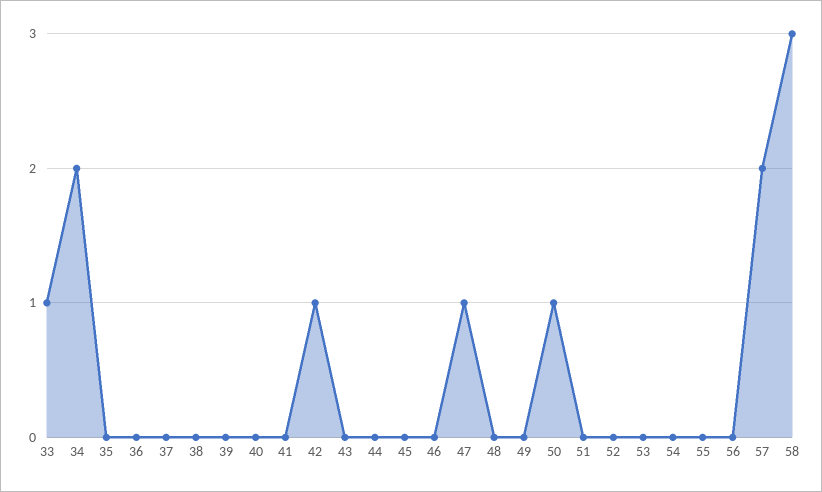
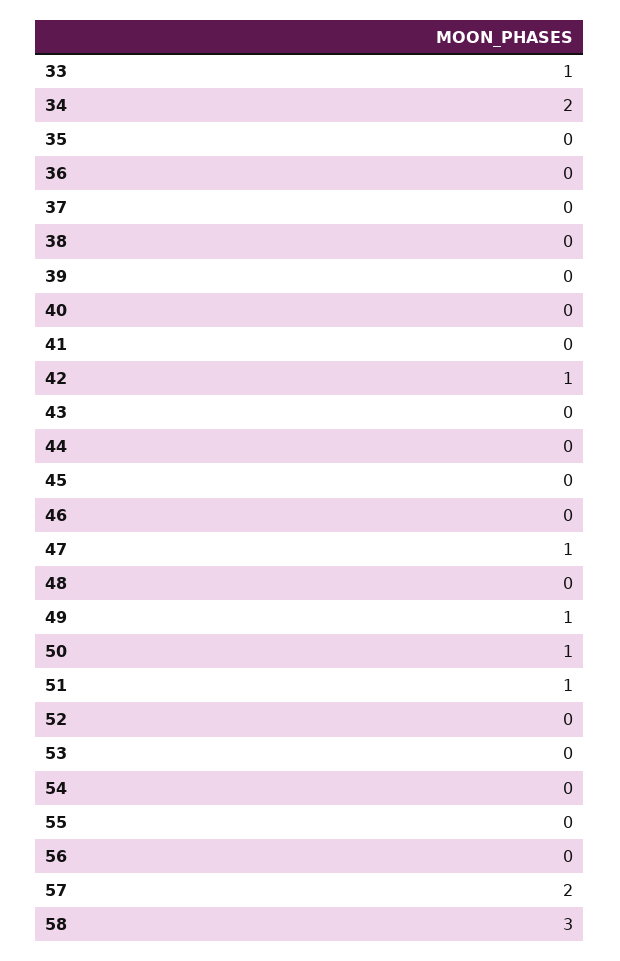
49: 0 -> 1
51: 0 -> 1

